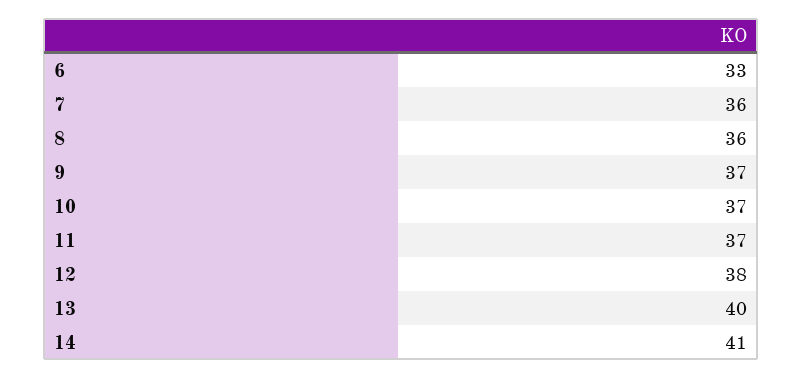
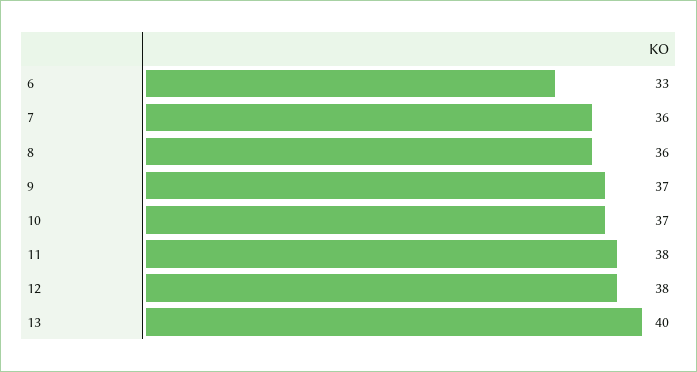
11: 37 -> 38
14: 41 -> none

